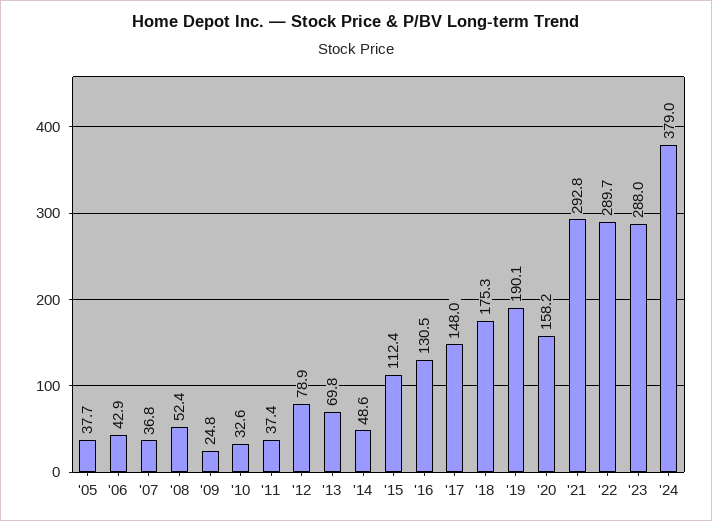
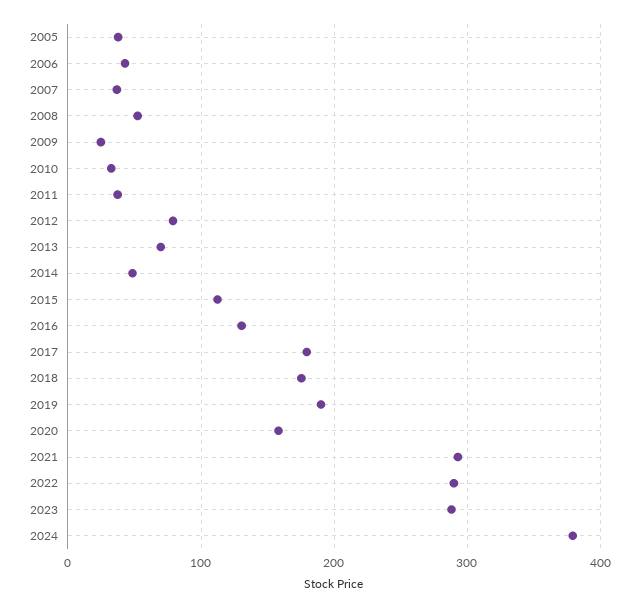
'17: 148 -> 180

